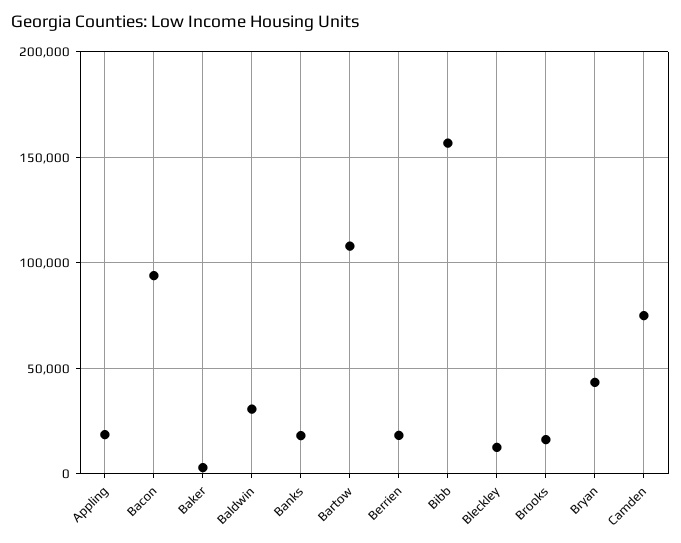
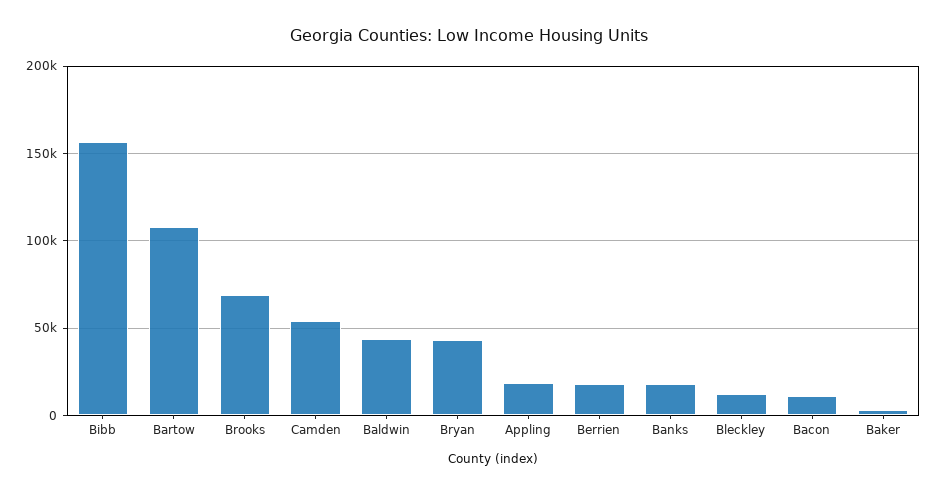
Bacon: 95000 -> 10000
Baldwin: 30000 -> 45000
Brooks: 15000 -> 70000
Camden: 75000 -> 55000

